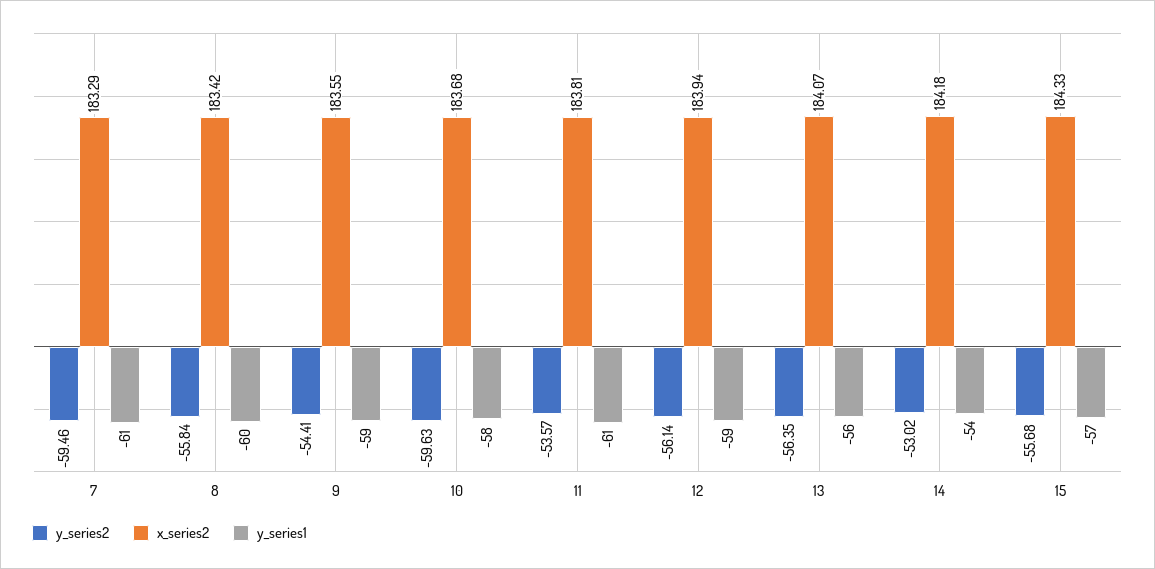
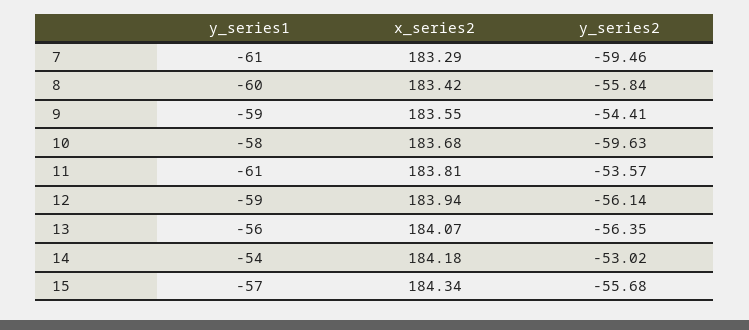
x_series2, 15: 184.33 -> 184.34

